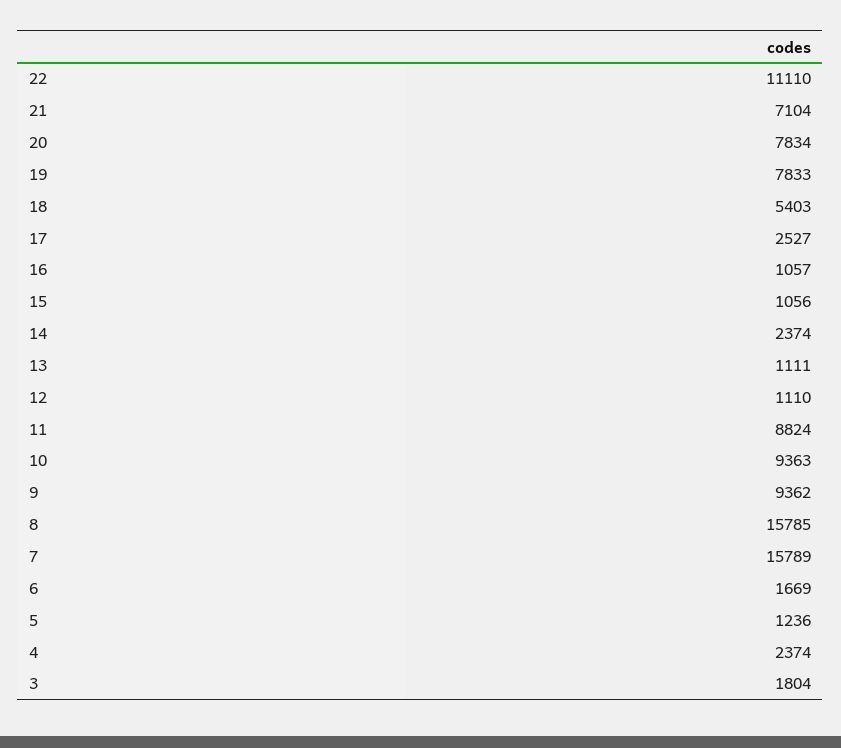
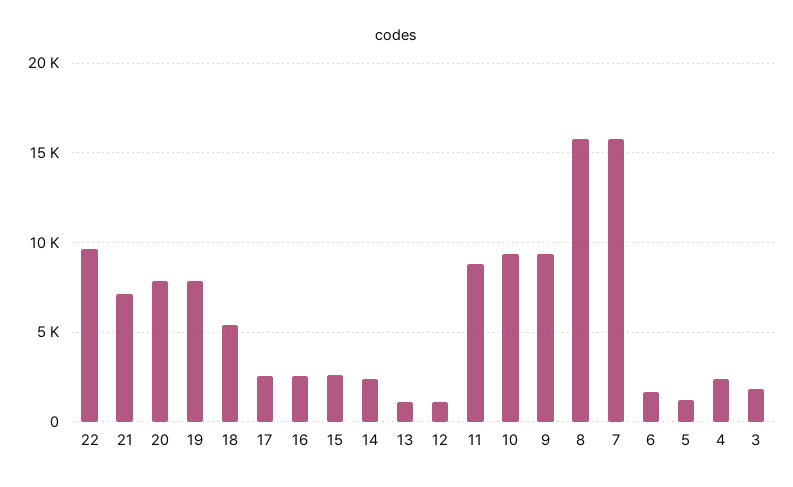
22: 11110 -> 9500
16: 1057 -> 2500
15: 1056 -> 2500

